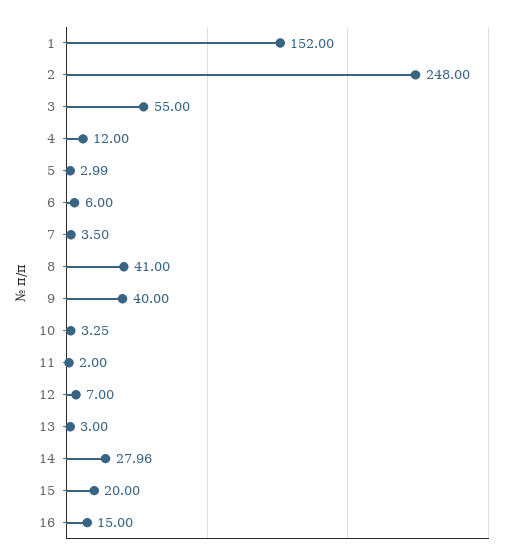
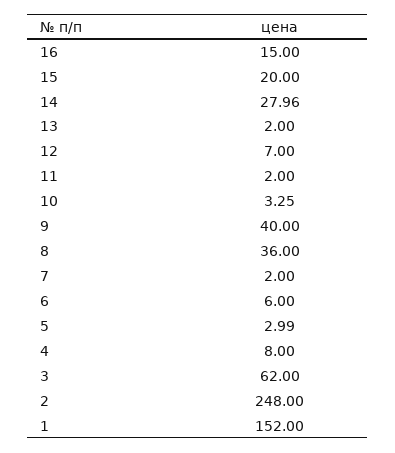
3: 55 -> 62
4: 12 -> 8
7: 3.5 -> 2
8: 41 -> 36
13: 3 -> 2

